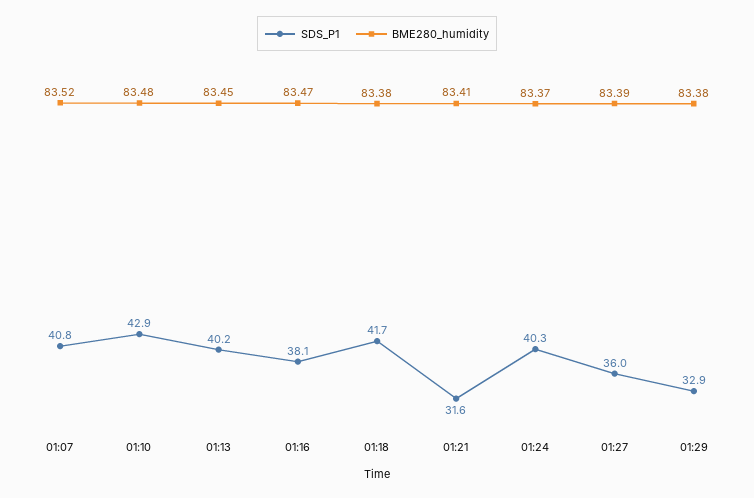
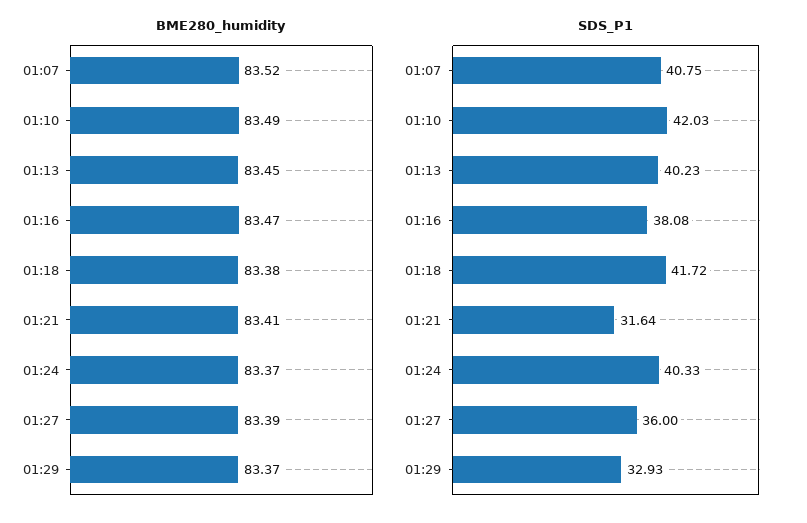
SDS_P1, 01:10: 42.9 -> 42.03
BME280_humidity, 01:10: 83.48 -> 83.49
BME280_humidity, 01:29: 83.38 -> 83.37

